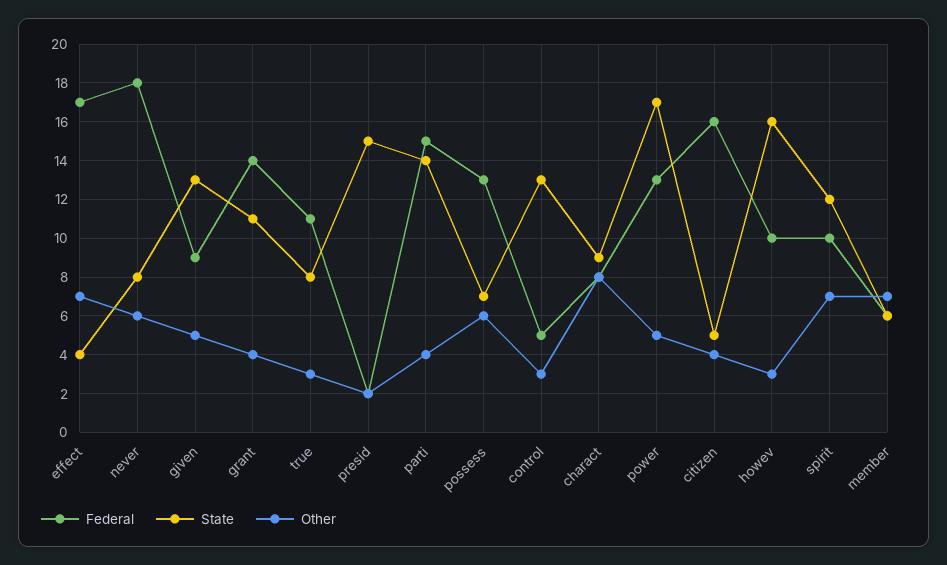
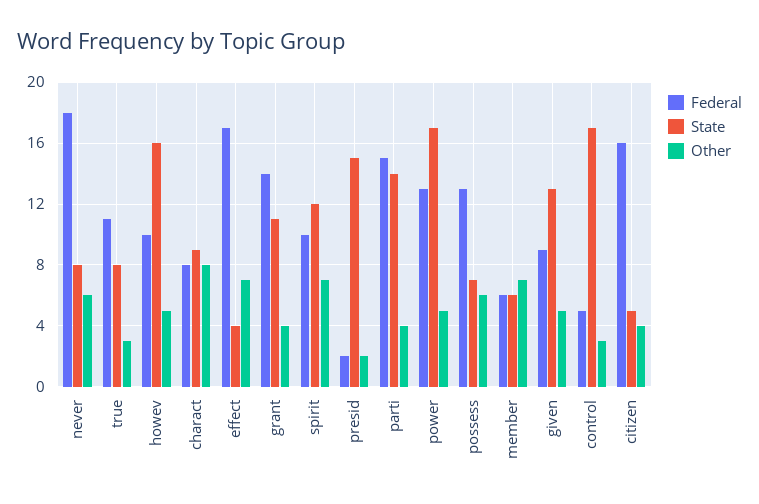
State, control: 13 -> 17
Other, howev: 3 -> 5

